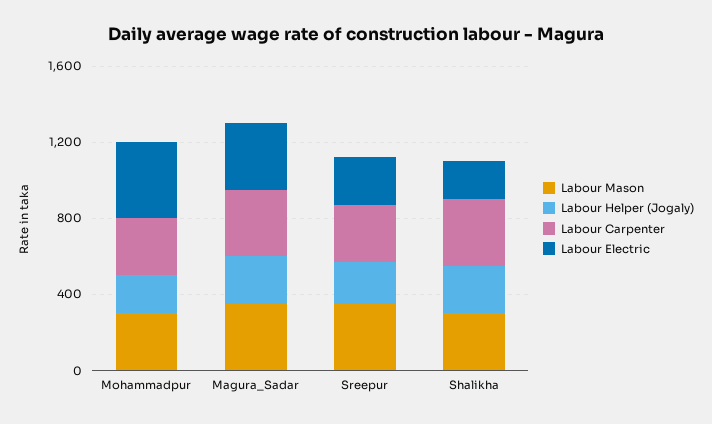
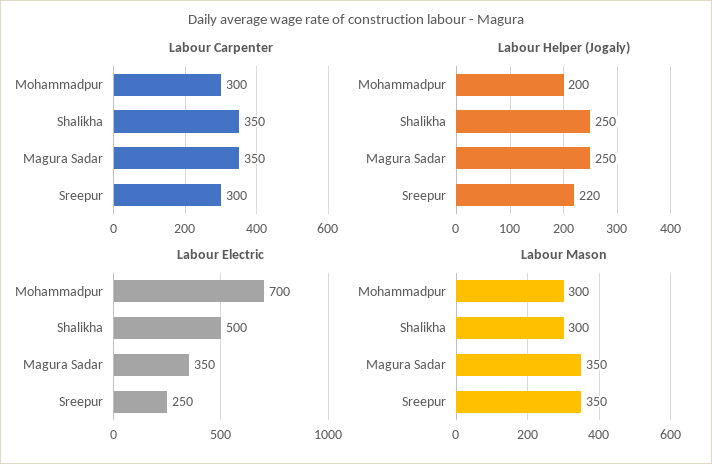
Labour Electric, Mohammadpur: 400 -> 700
Labour Electric, Shalikha: 200 -> 500

